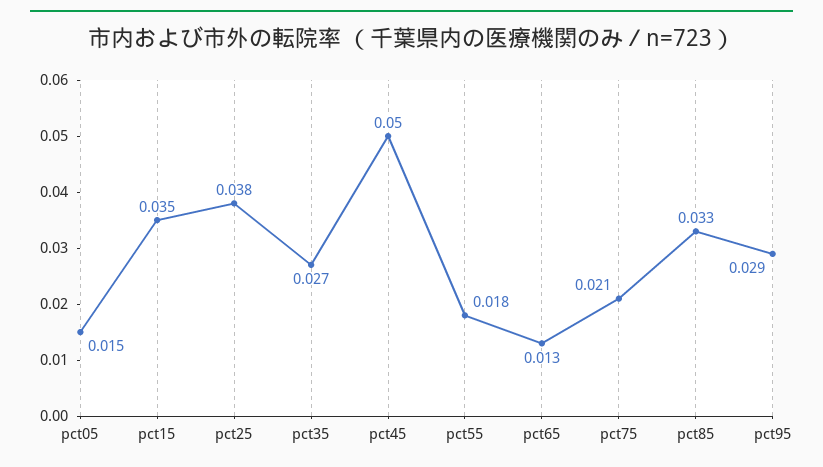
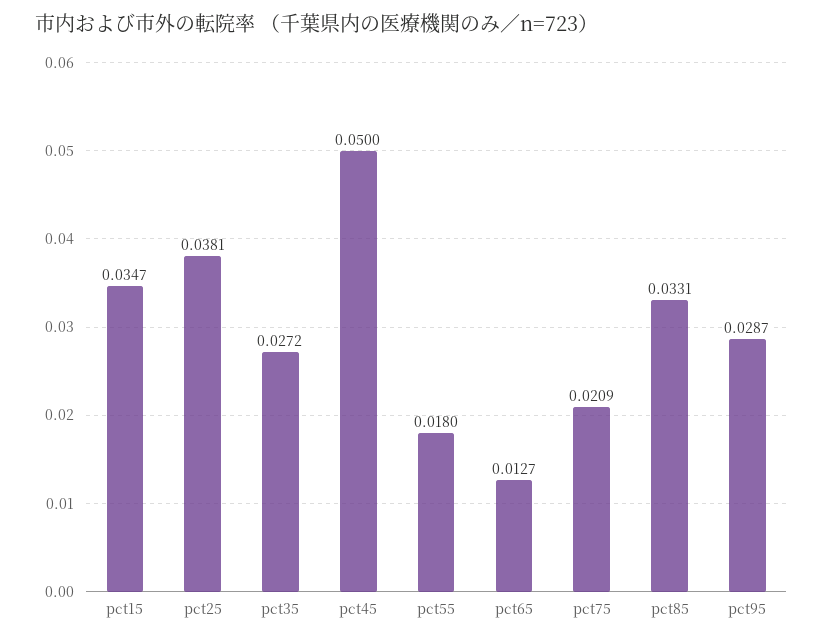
pct05: 0.015 -> none

